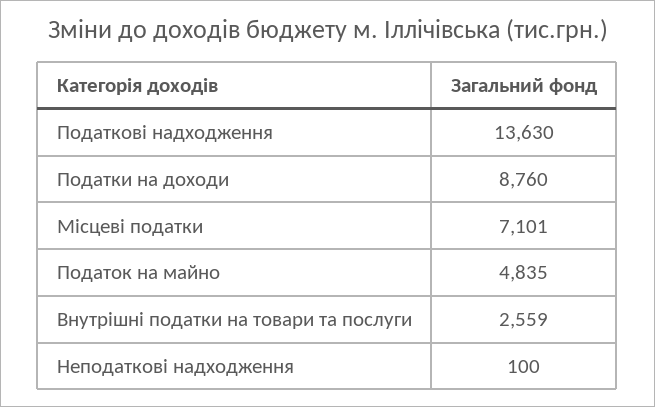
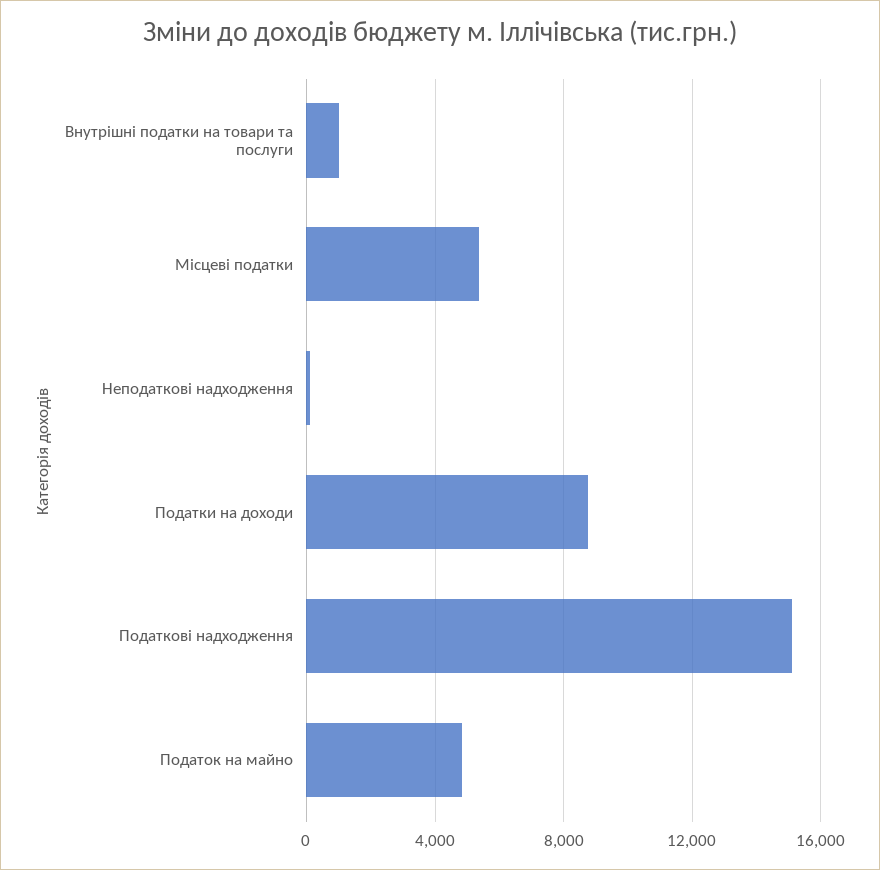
Податкові надходження: 13630 -> 15000
Місцеві податки: 7101 -> 5500
Внутрішні податки на товари та послуги: 2559 -> 1000

